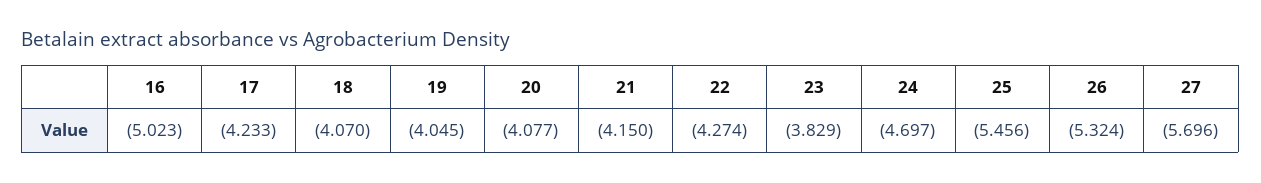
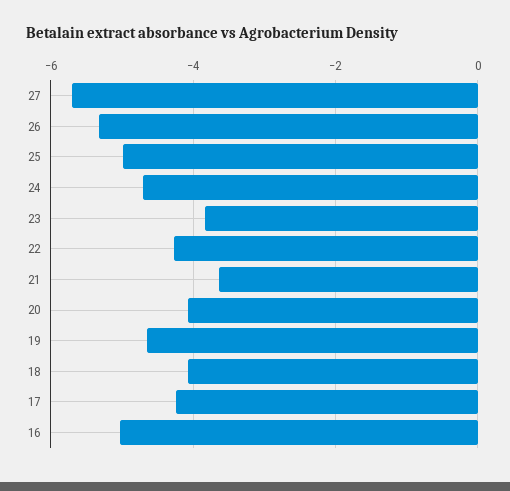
19: -4.045 -> -4.6
21: -4.15 -> -3.6
25: -5.456 -> -5

